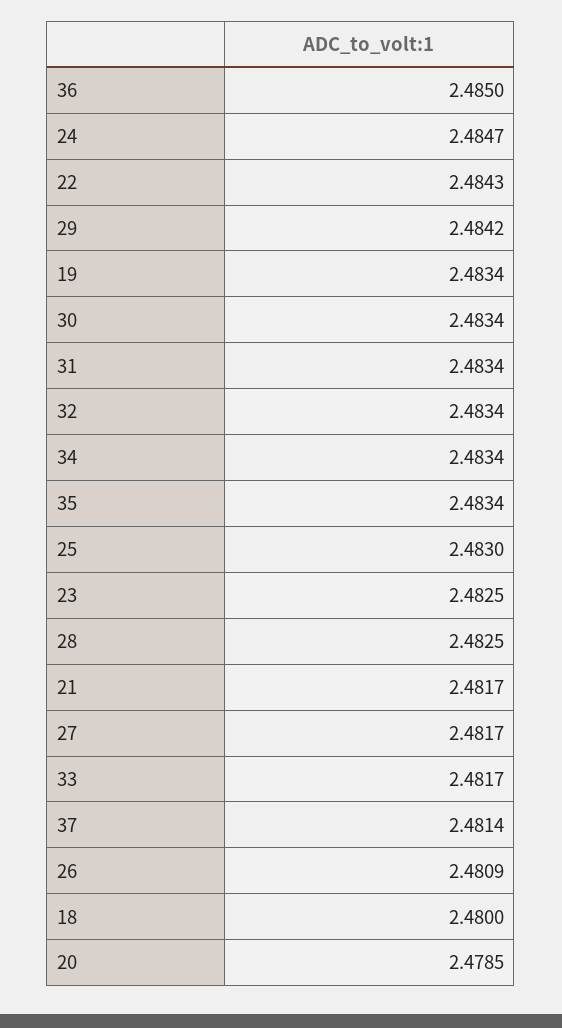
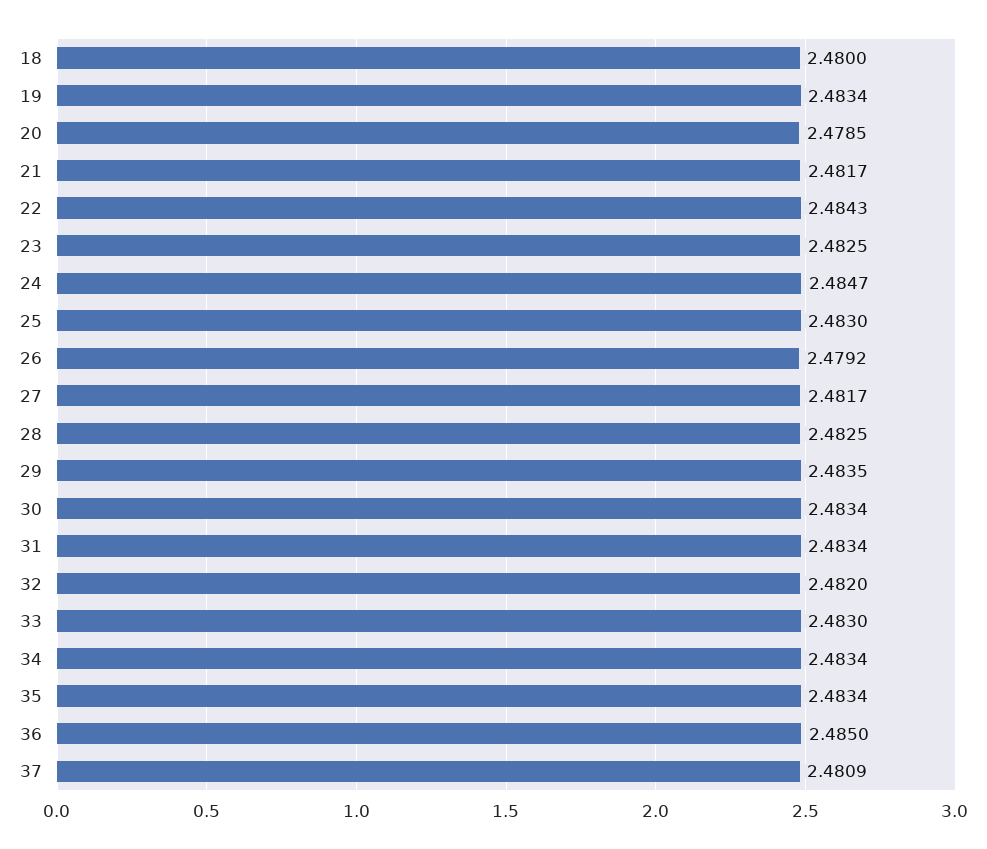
29: 2.4842 -> 2.4835
32: 2.4834 -> 2.482
33: 2.4817 -> 2.483
37: 2.4814 -> 2.4809
26: 2.4809 -> 2.4792

